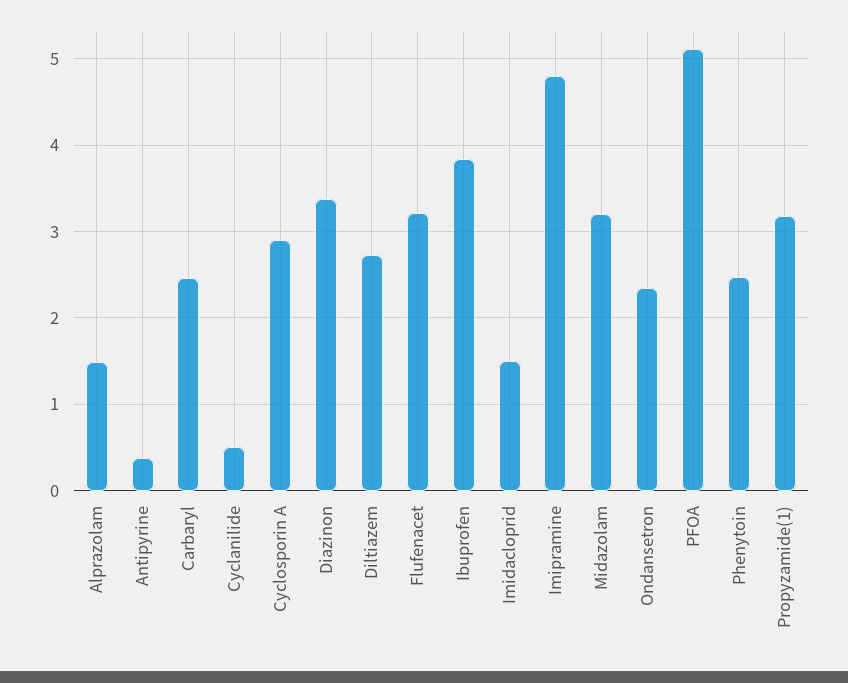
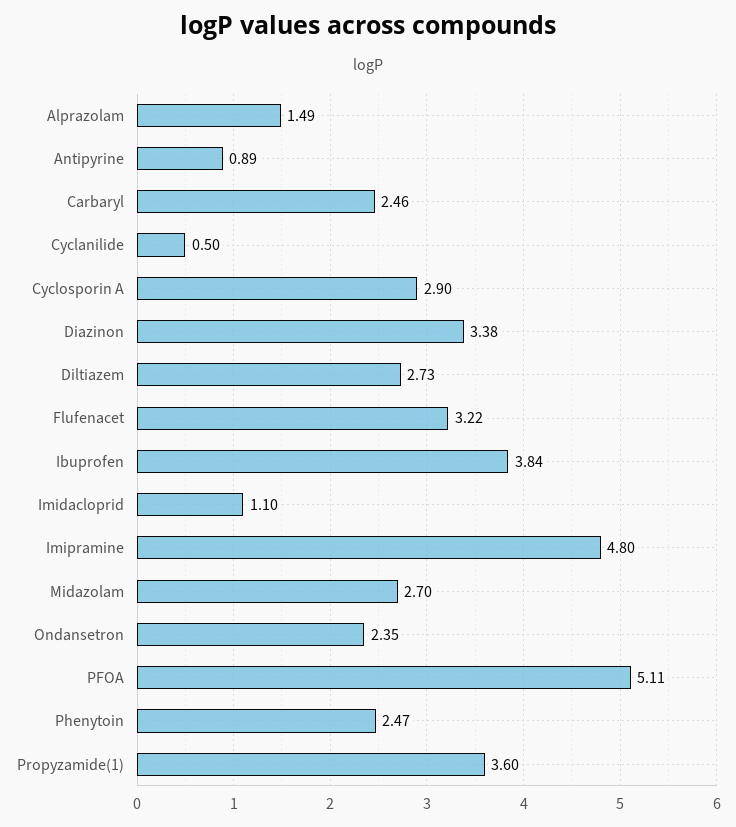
Antipyrine: 0.4 -> 0.89
Imidacloprid: 1.5 -> 1.1
Midazolam: 3.2 -> 2.7
Propyzamide(1): 3.2 -> 3.6

